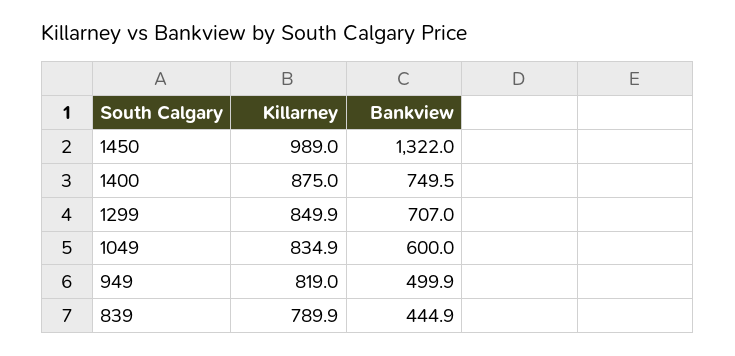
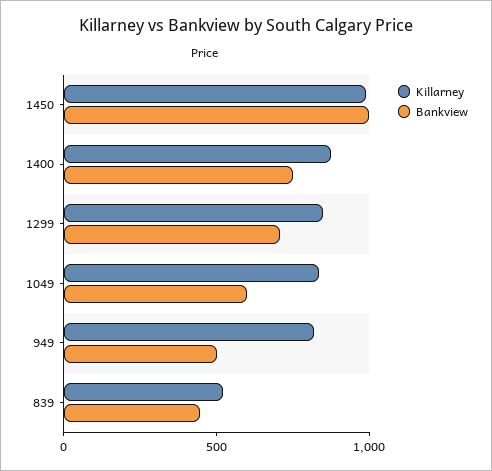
Bankview, 1450: 1322 -> 1000
Killarney, 839: 789.9 -> 500

